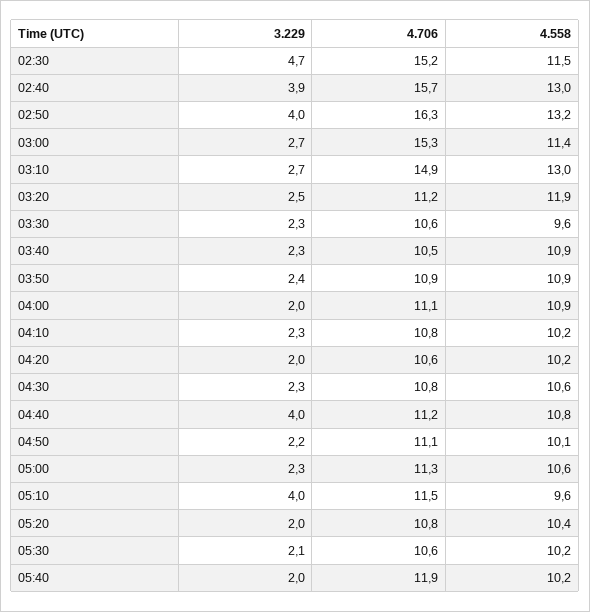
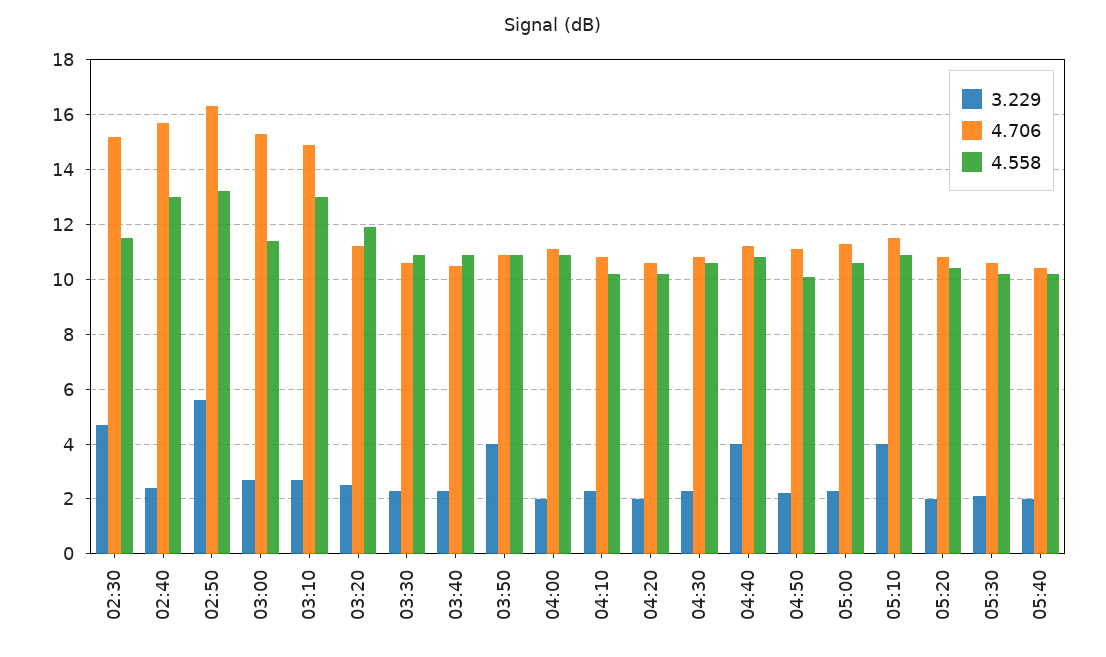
3.229, 02:40: 3.9 -> 2.5
3.229, 02:50: 4 -> 5.5
4.558, 03:30: 9.6 -> 11
3.229, 03:50: 2.4 -> 4
4.558, 05:10: 9.6 -> 11
4.706, 05:40: 11.9 -> 10.5

